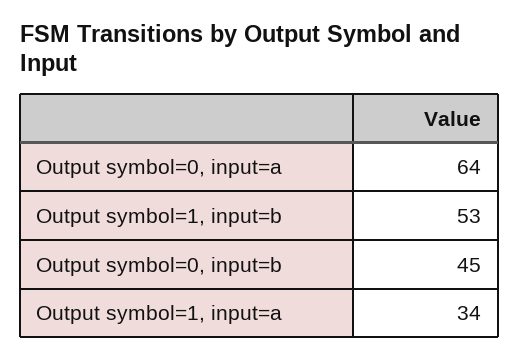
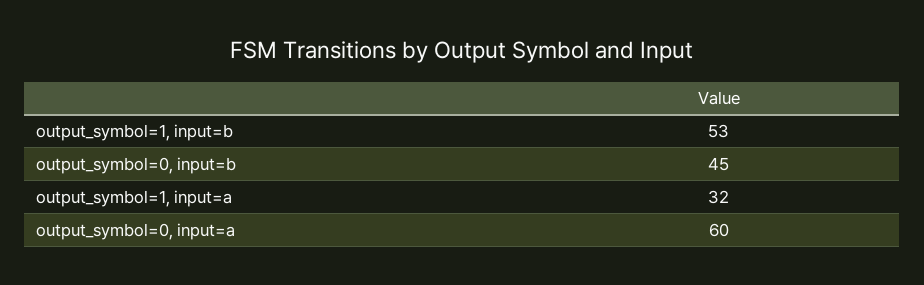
Output symbol=0, input=a: 64 -> 60
Output symbol=1, input=a: 34 -> 32

